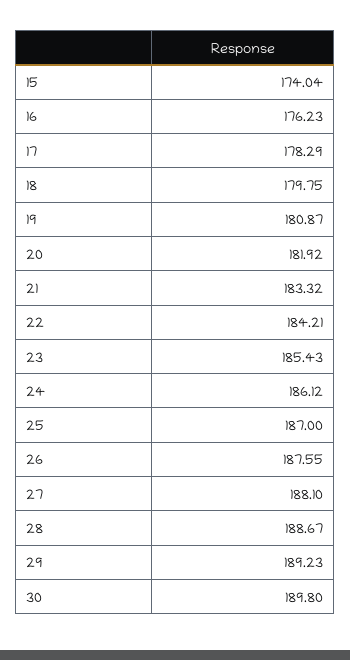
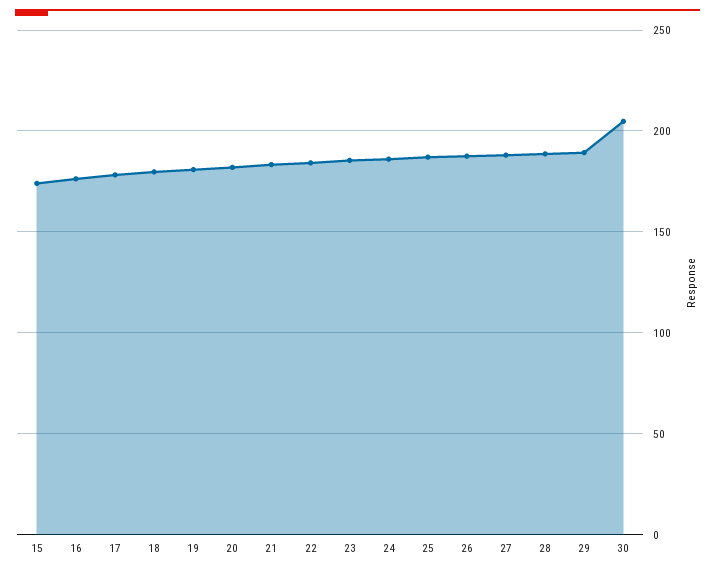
30: 189.8 -> 205

